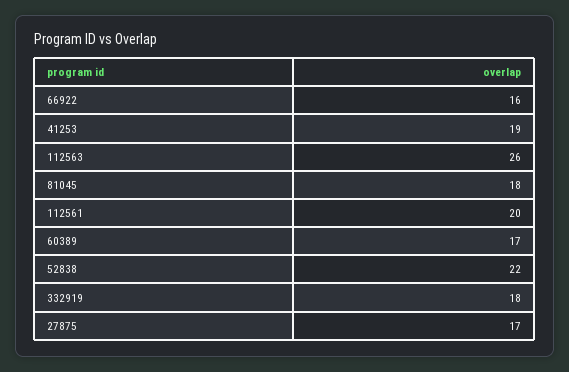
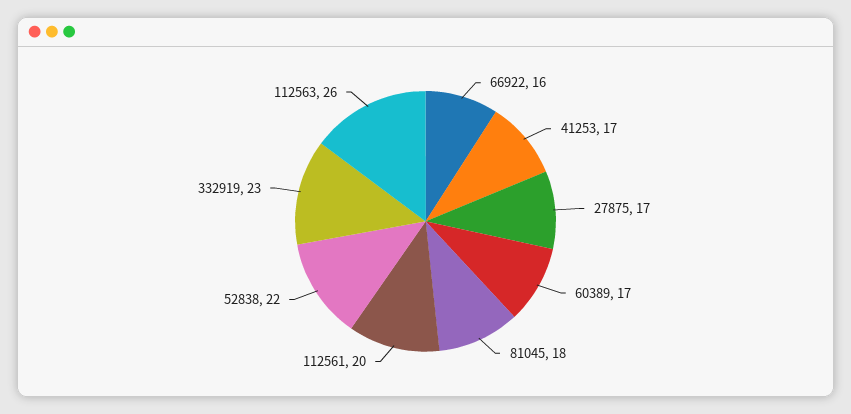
41253: 19 -> 17
332919: 18 -> 23

